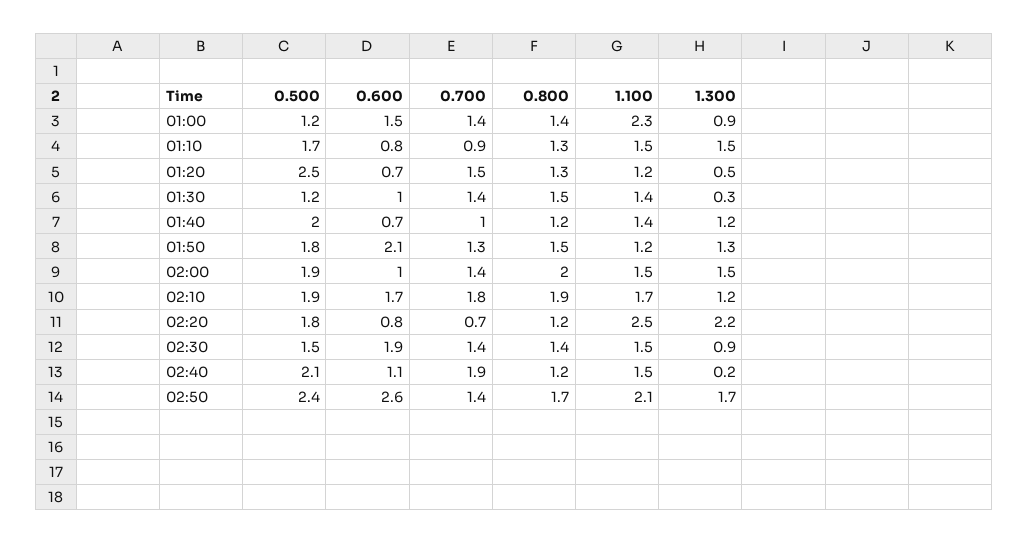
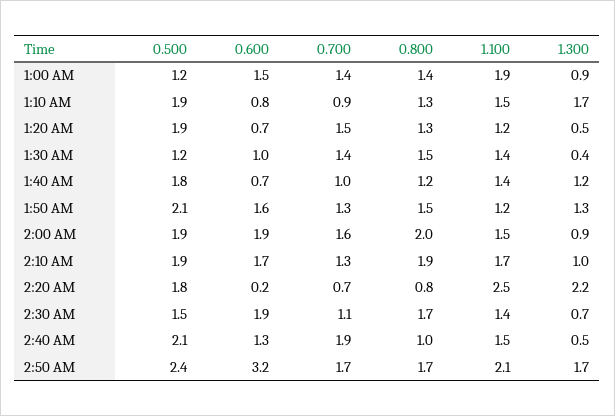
1.100, 01:00: 2.3 -> 1.9
0.500, 01:10: 1.7 -> 1.9
1.300, 01:10: 1.5 -> 1.7
0.500, 01:20: 2.5 -> 1.9
1.300, 01:30: 0.3 -> 0.4
0.500, 01:40: 2 -> 1.8
0.500, 01:50: 1.8 -> 2.1
0.600, 01:50: 2.1 -> 1.6
0.600, 02:00: 1 -> 1.9
0.700, 02:00: 1.4 -> 1.6
1.300, 02:00: 1.5 -> 0.9
0.700, 02:10: 1.8 -> 1.3
1.300, 02:10: 1.2 -> 1
0.600, 02:20: 0.8 -> 0.2
0.800, 02:20: 1.2 -> 0.8
0.700, 02:30: 1.4 -> 1.1
0.800, 02:30: 1.4 -> 1.7
1.100, 02:30: 1.5 -> 1.4
1.300, 02:30: 0.9 -> 0.7
0.600, 02:40: 1.1 -> 1.3
0.800, 02:40: 1.2 -> 1
1.300, 02:40: 0.2 -> 0.5
0.600, 02:50: 2.6 -> 3.2
0.700, 02:50: 1.4 -> 1.7

